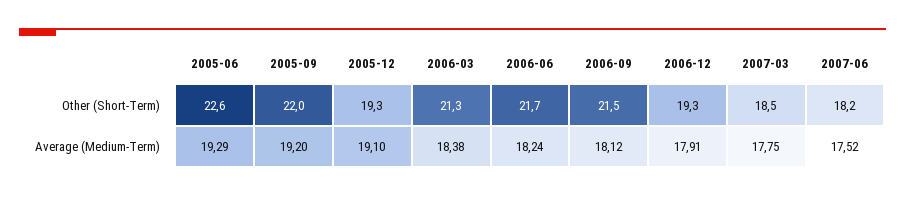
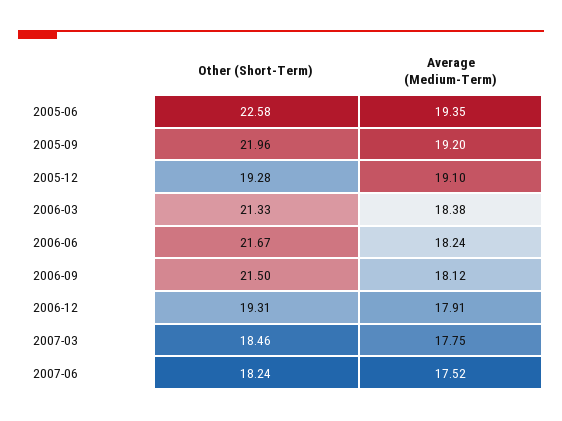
2005-06, Average (Medium-Term): 19.29 -> 19.35

